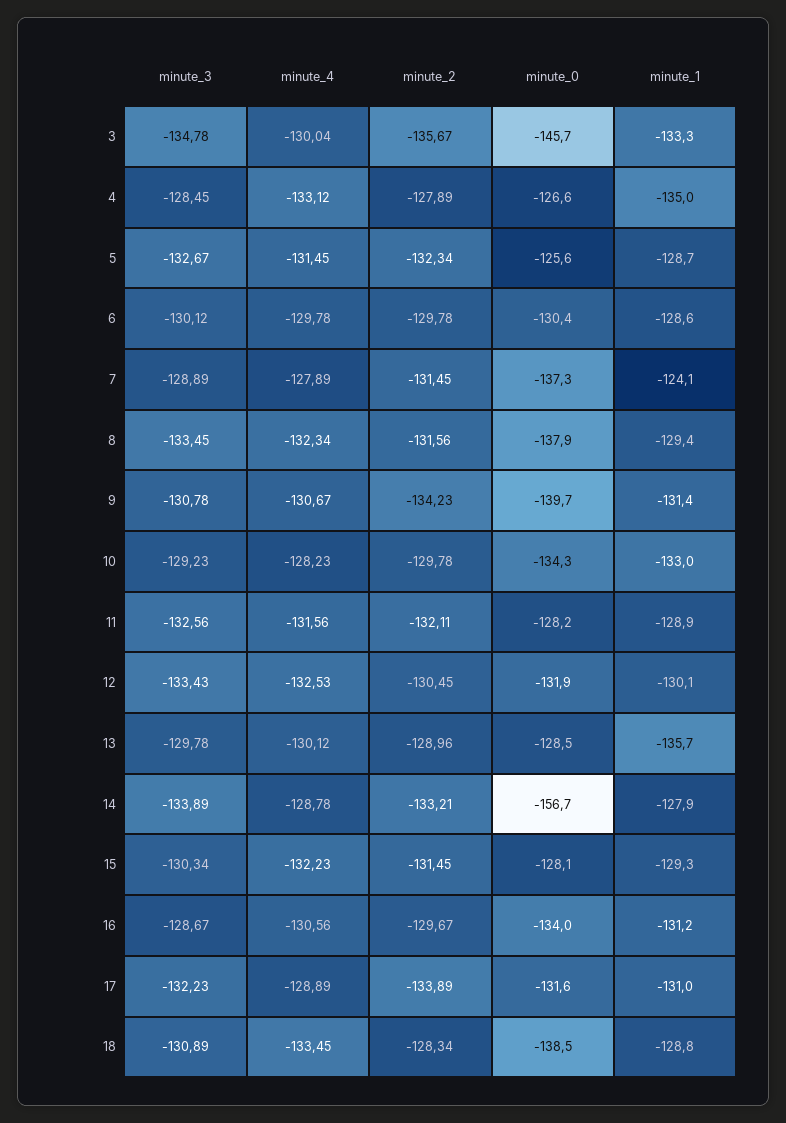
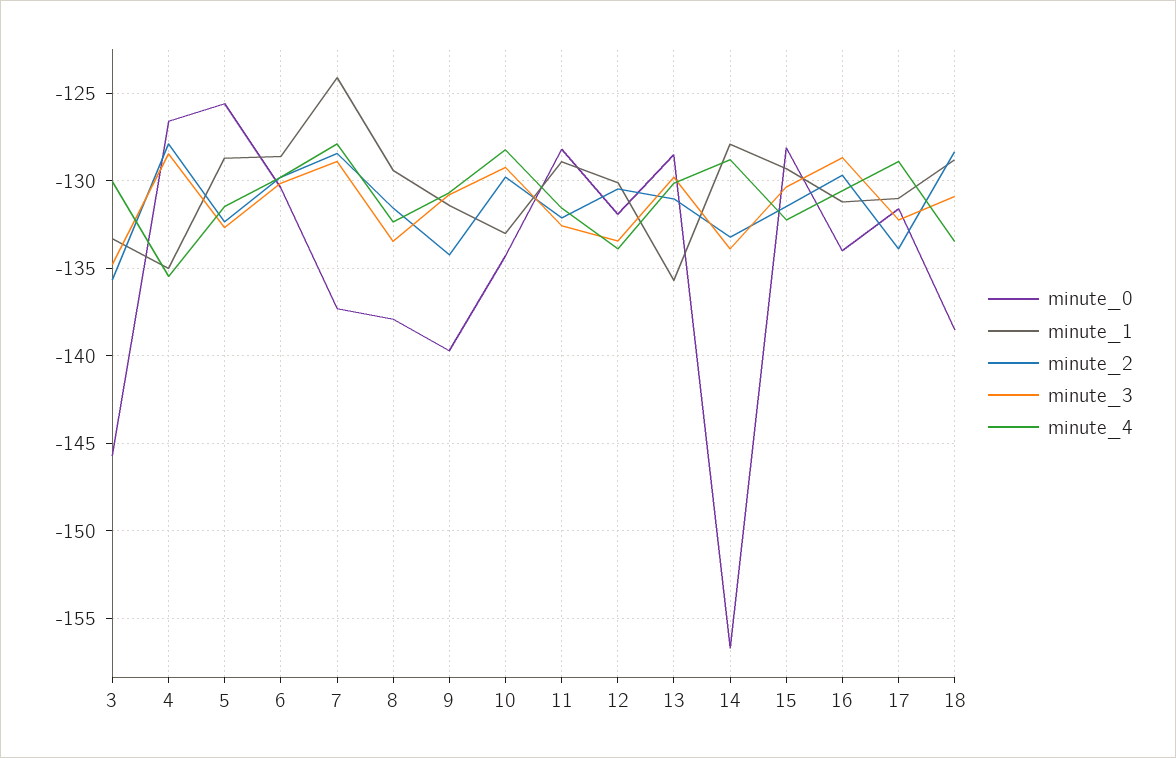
minute_4, 4: -133.12 -> -135.5
minute_2, 7: -131.45 -> -128.5
minute_4, 12: -132.53 -> -134
minute_2, 13: -128.96 -> -131

